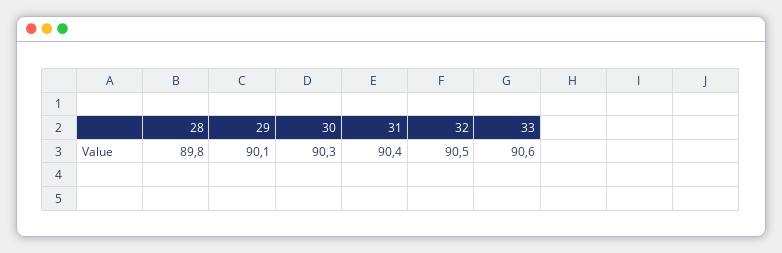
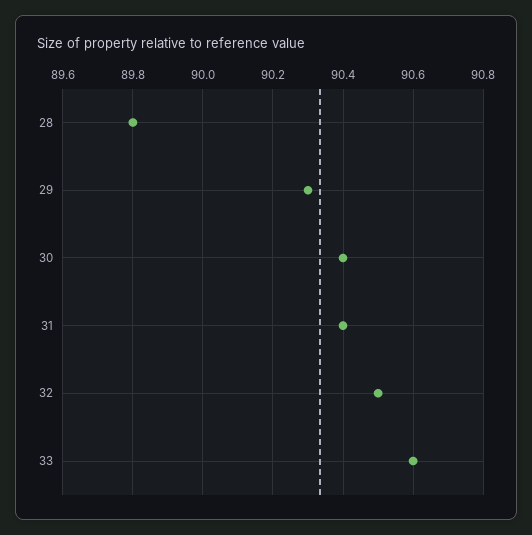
29: 90.1 -> 90.3
30: 90.3 -> 90.4

